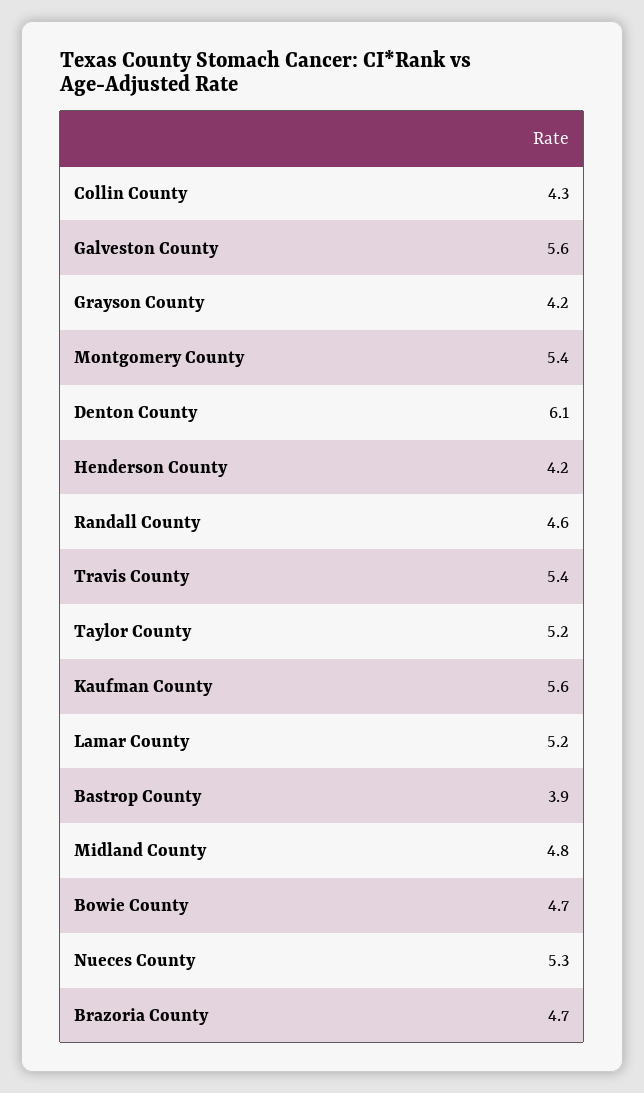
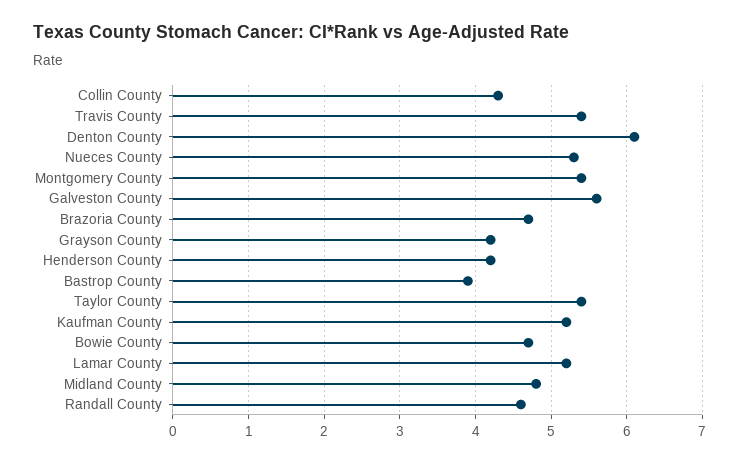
Taylor County: 5.2 -> 5.4
Kaufman County: 5.6 -> 5.2

